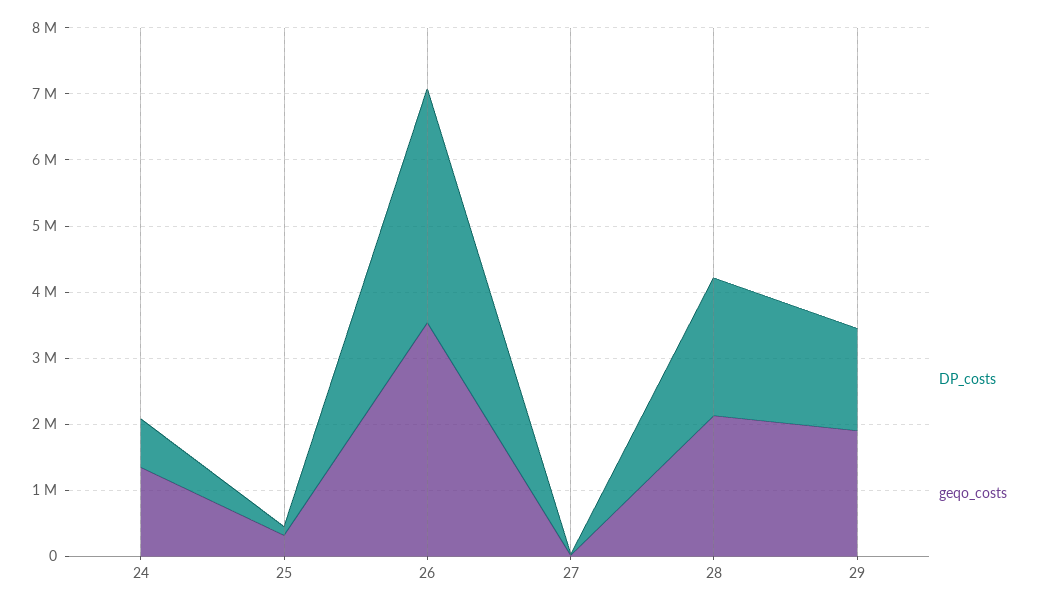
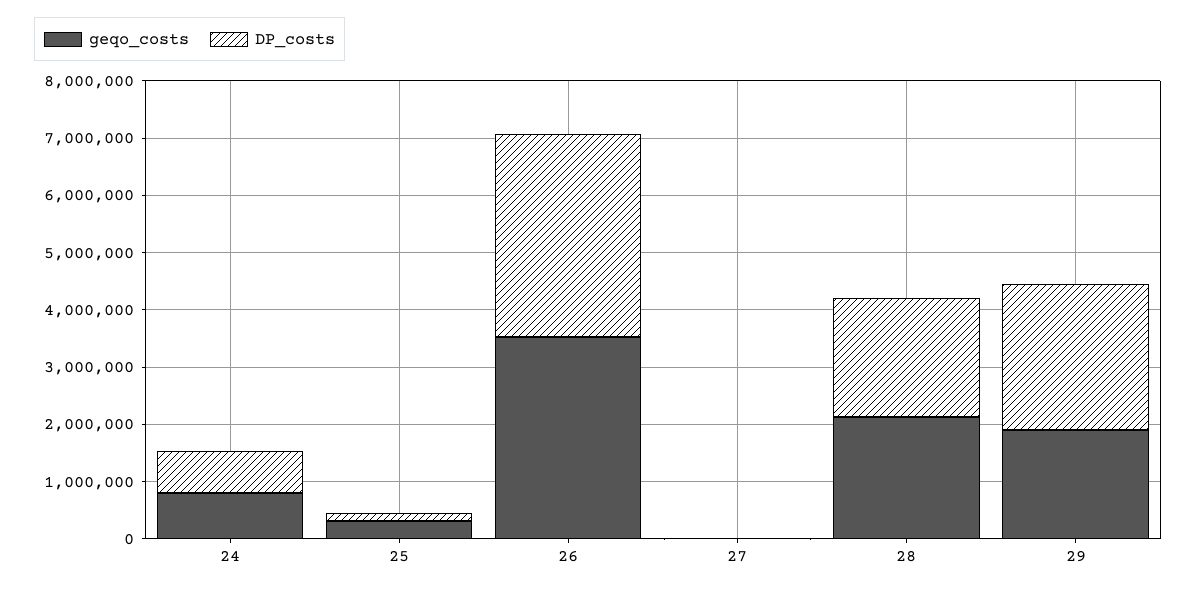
geqo_costs, 24: 1400000 -> 800000
DP_costs, 29: 1600000 -> 2600000

